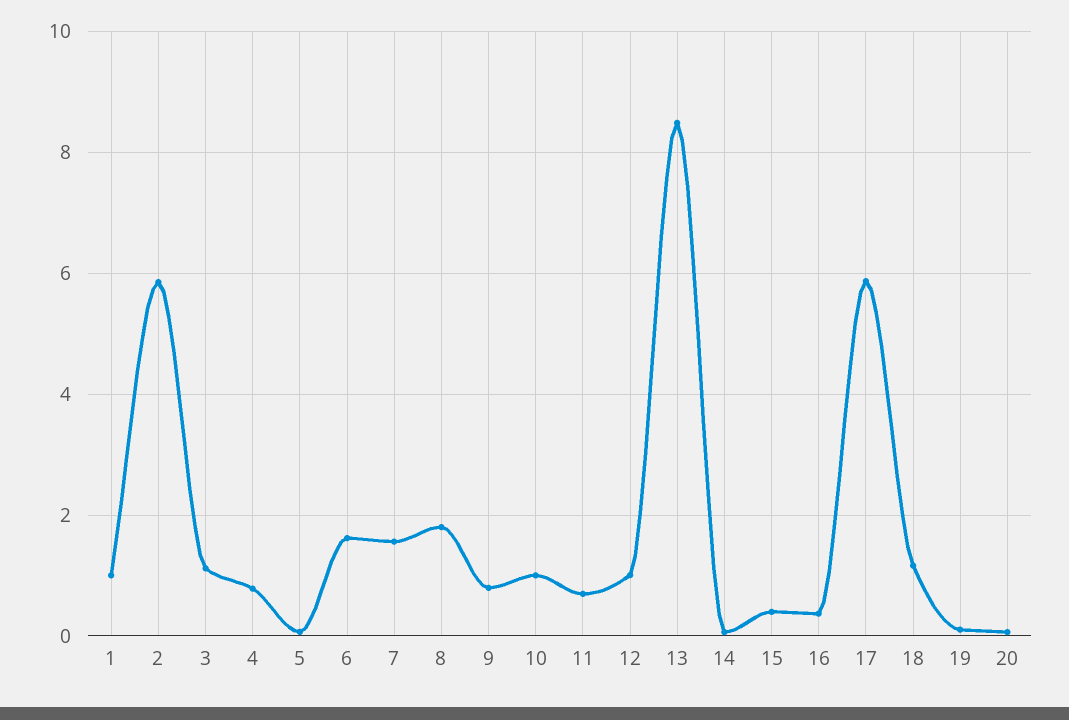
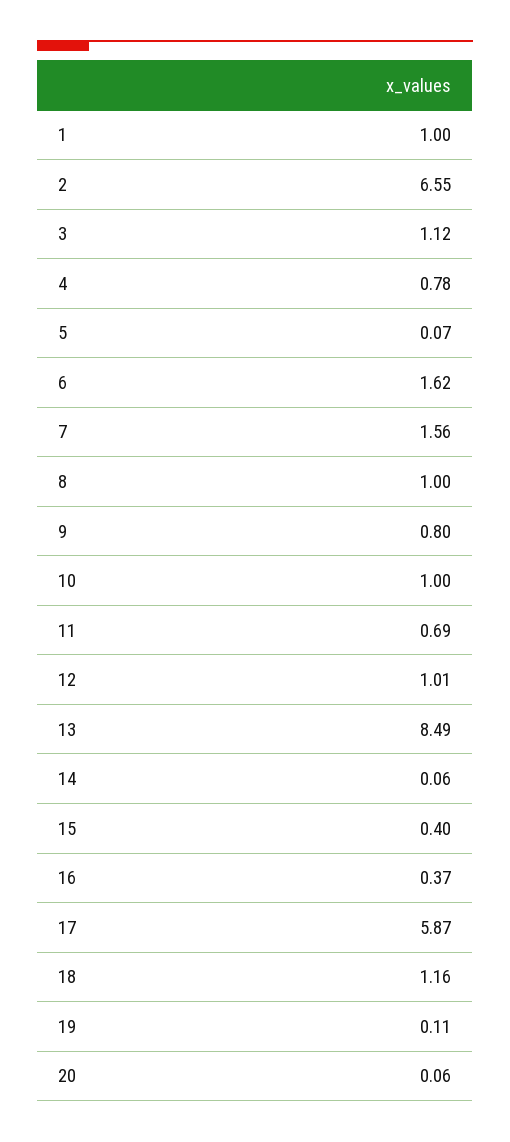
2: 5.8 -> 6.55
8: 1.8 -> 1

